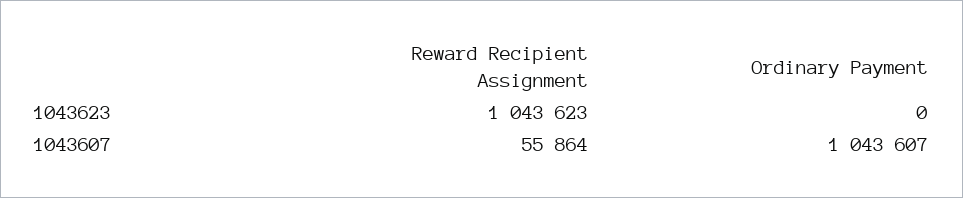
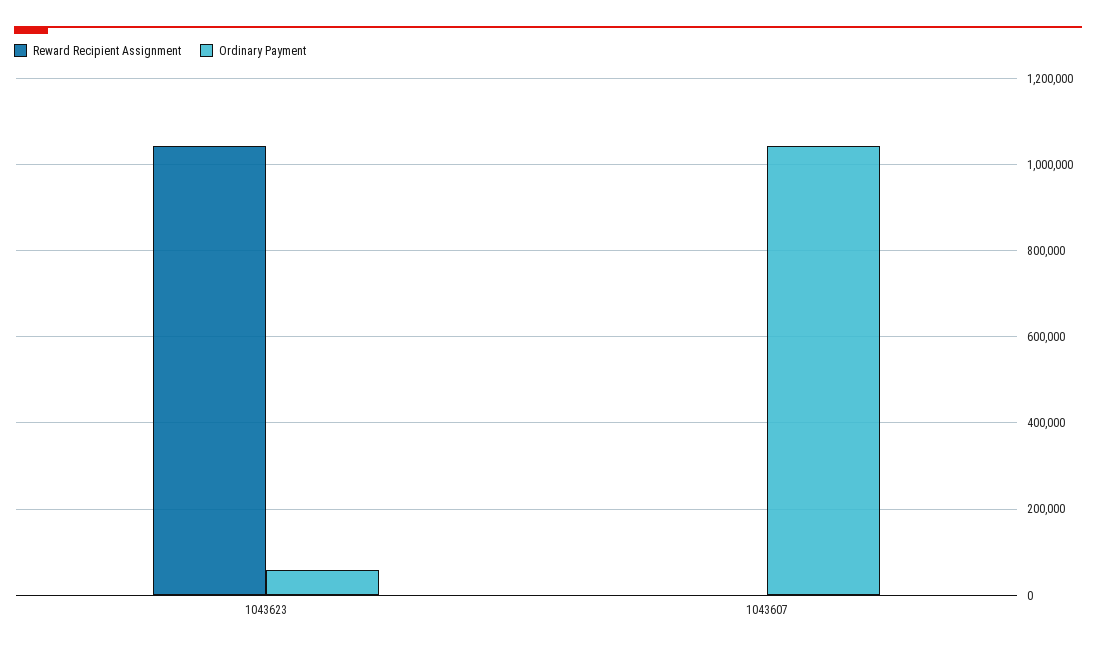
Ordinary Payment, 1043623: 0 -> 60000
Reward Recipient Assignment, 1043607: 55864 -> 0

